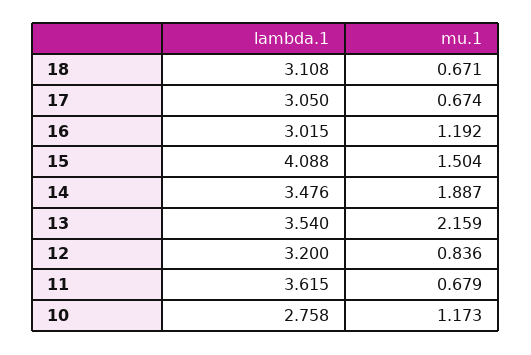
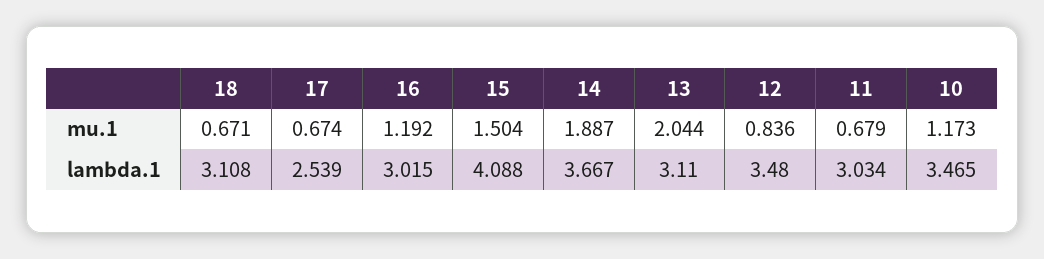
lambda.1, 17: 3.05 -> 2.539
lambda.1, 14: 3.476 -> 3.667
lambda.1, 13: 3.54 -> 3.11
mu.1, 13: 2.159 -> 2.044
lambda.1, 12: 3.2 -> 3.48
lambda.1, 11: 3.615 -> 3.034
lambda.1, 10: 2.758 -> 3.465

